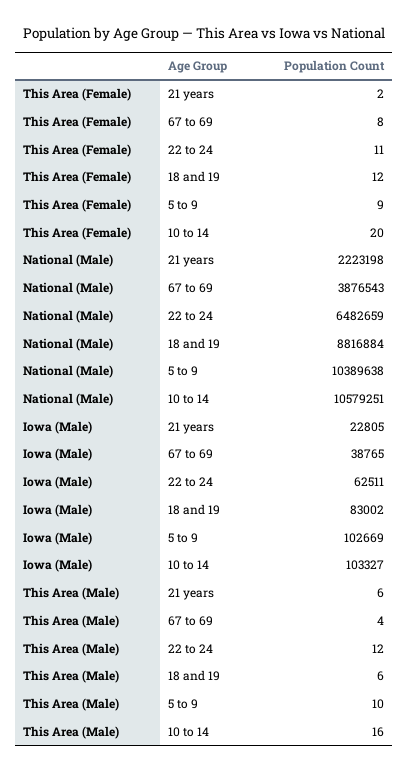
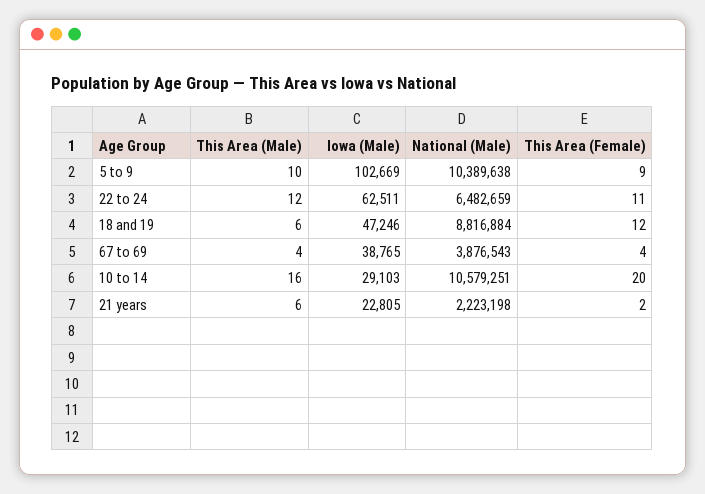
This Area (Female), 67 to 69: 8 -> 4
Iowa (Male), 18 and 19: 83002 -> 47246
Iowa (Male), 10 to 14: 103327 -> 29103

